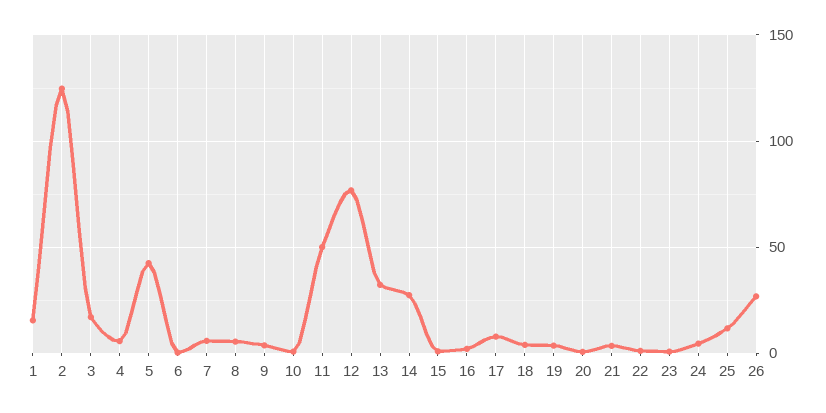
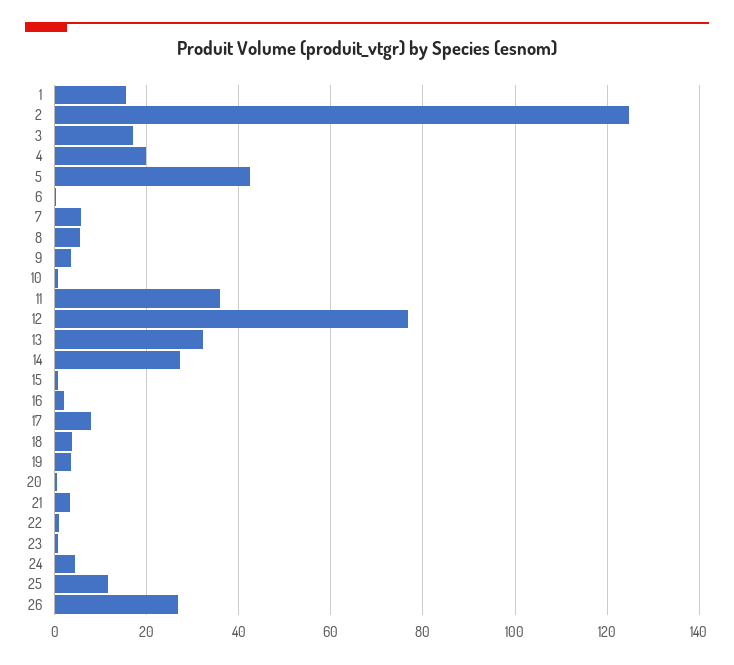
4: 5 -> 20
11: 50 -> 36

